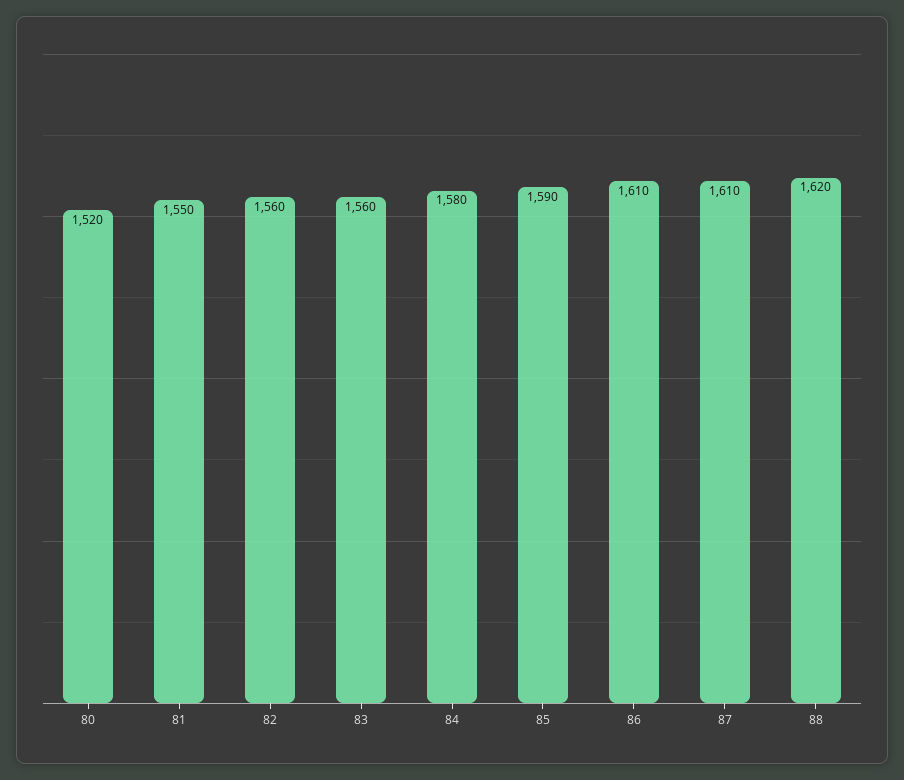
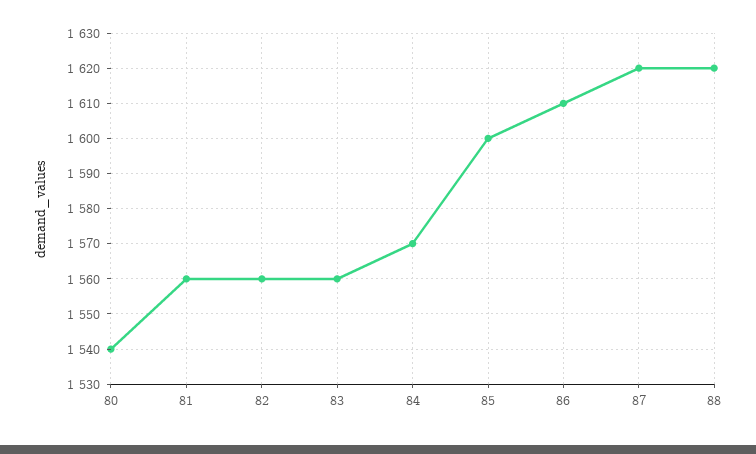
80: 1520 -> 1540
81: 1550 -> 1560
84: 1580 -> 1570
85: 1590 -> 1600
87: 1610 -> 1620

